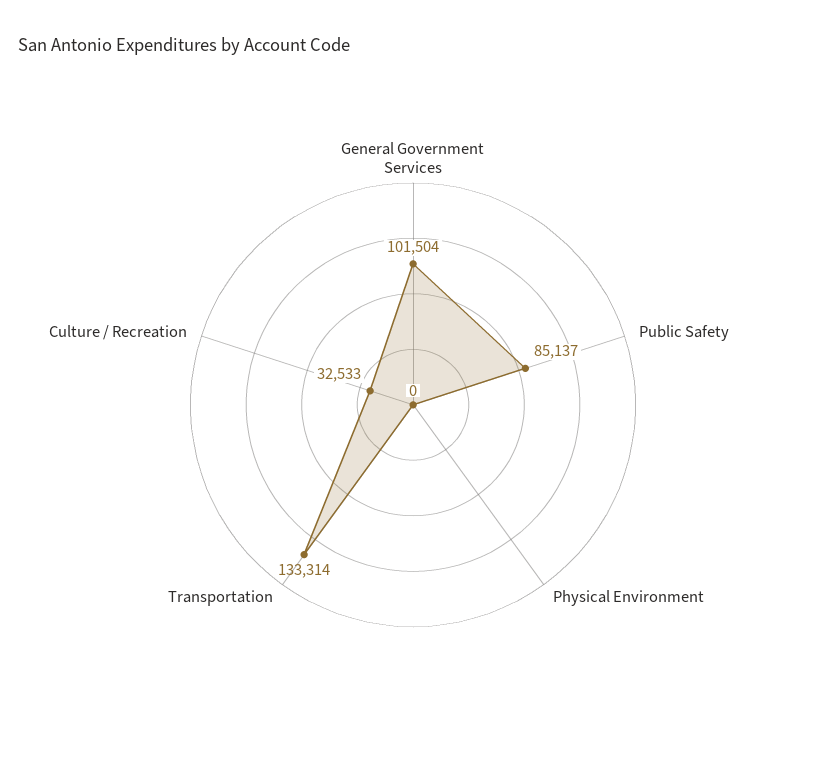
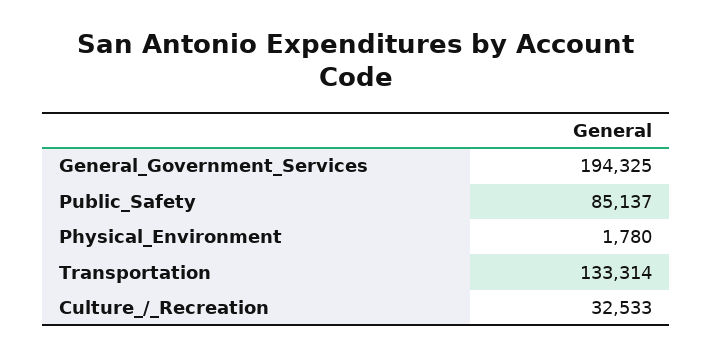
General Government Services: 101504 -> 194325
Physical Environment: 0 -> 1780

